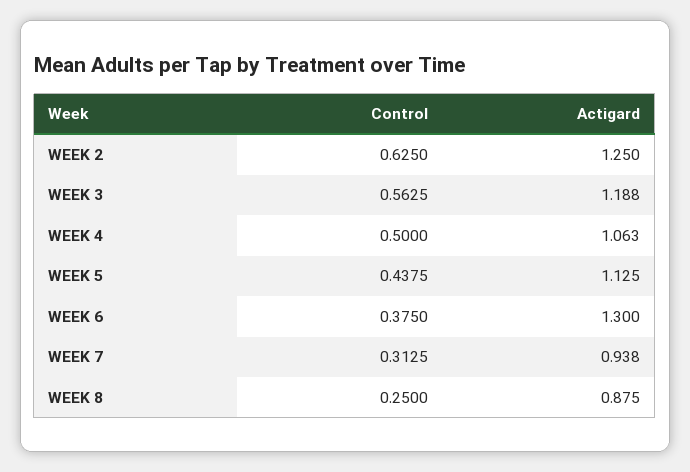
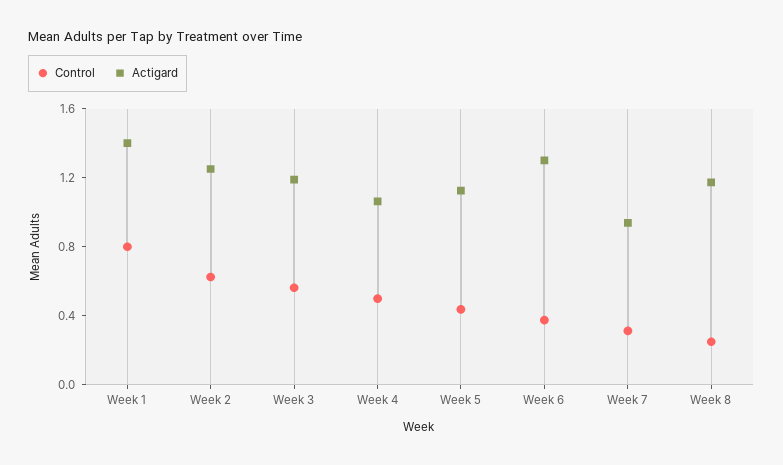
Actigard, WEEK 8: 0.875 -> 1.2
Control, Week 1: none -> 0.8
Actigard, Week 1: none -> 1.4

